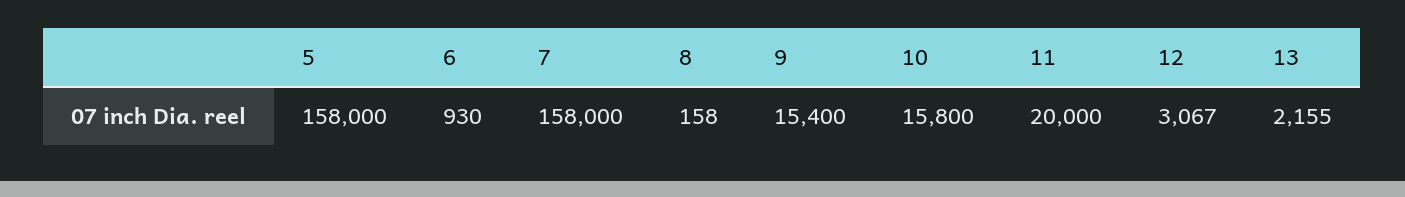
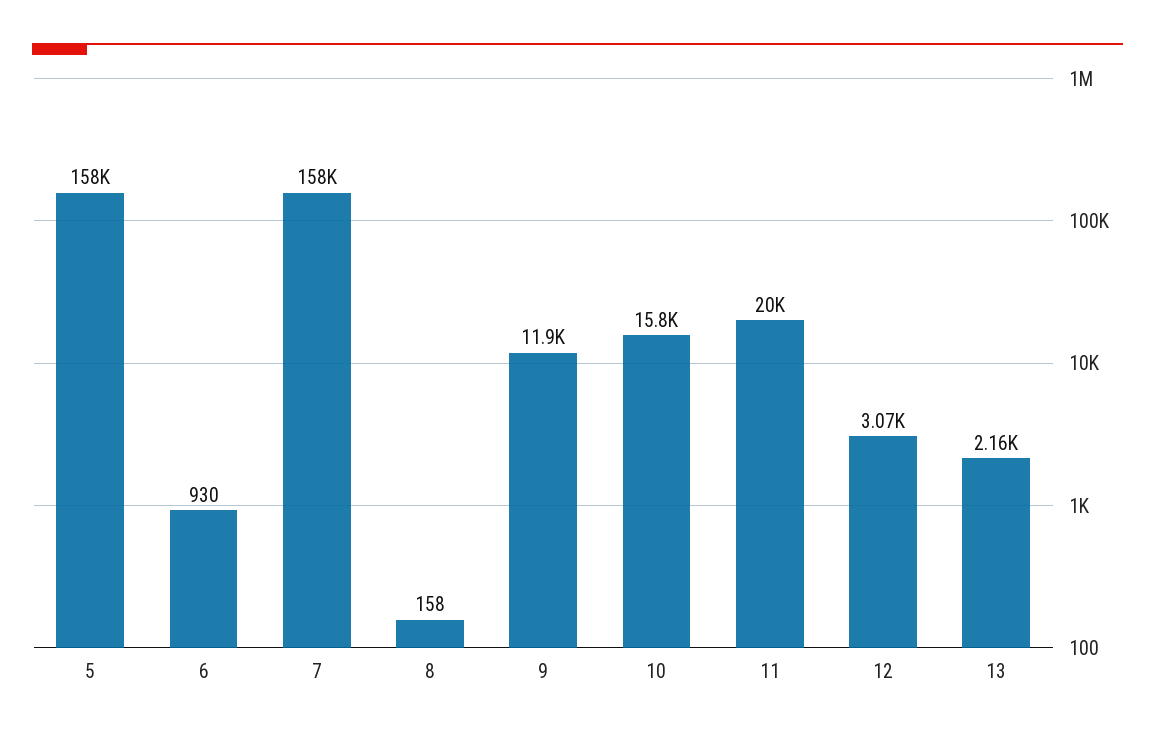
9: 15400 -> 11900

